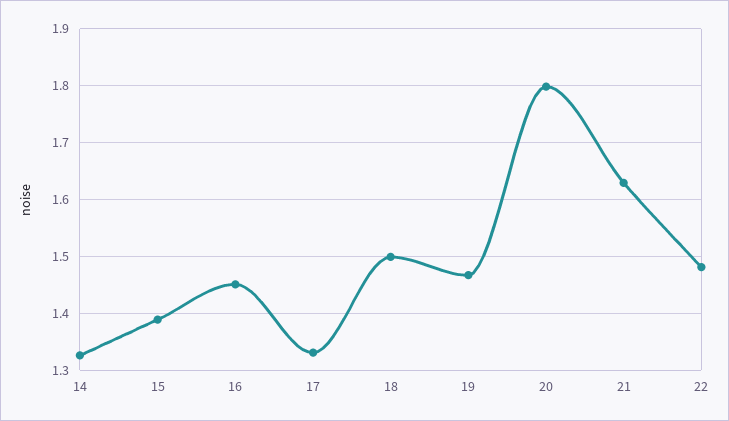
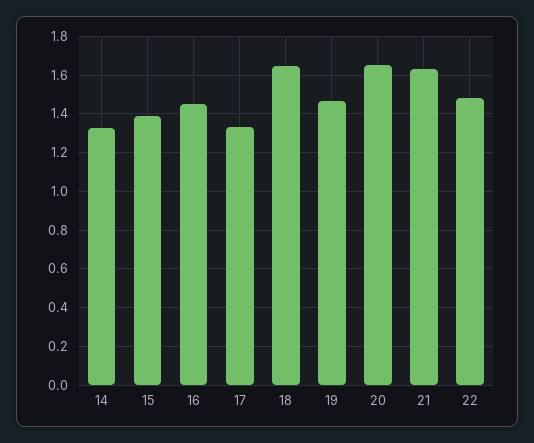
18: 1.5 -> 1.65
20: 1.8 -> 1.65

